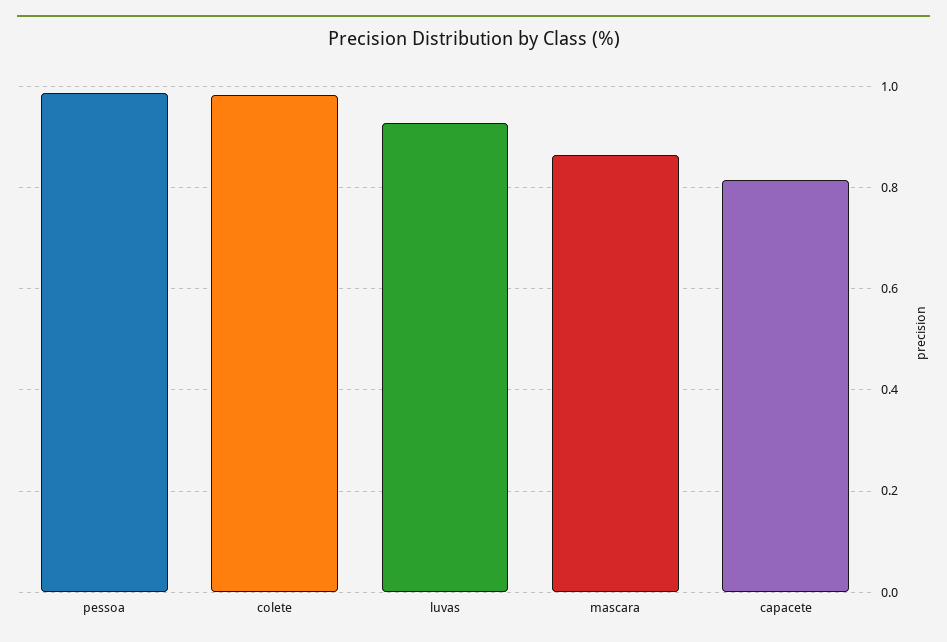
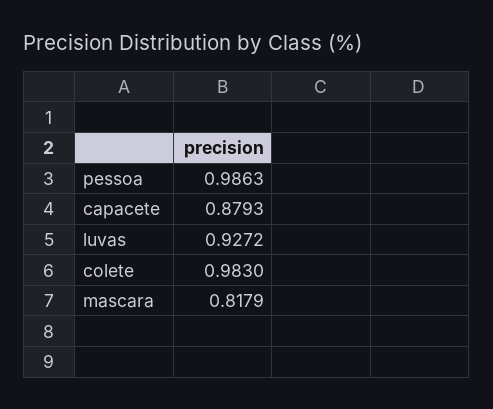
mascara: 0.86 -> 0.8179
capacete: 0.82 -> 0.8793

